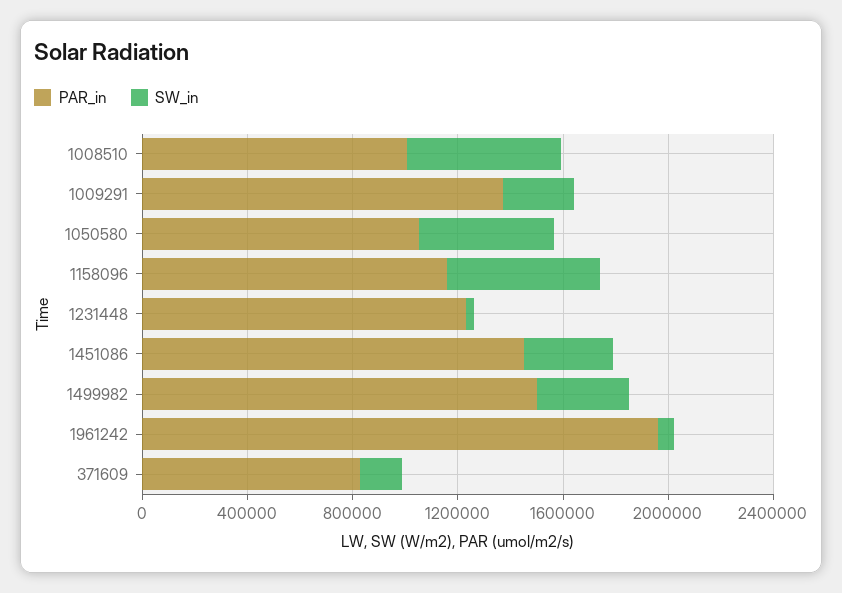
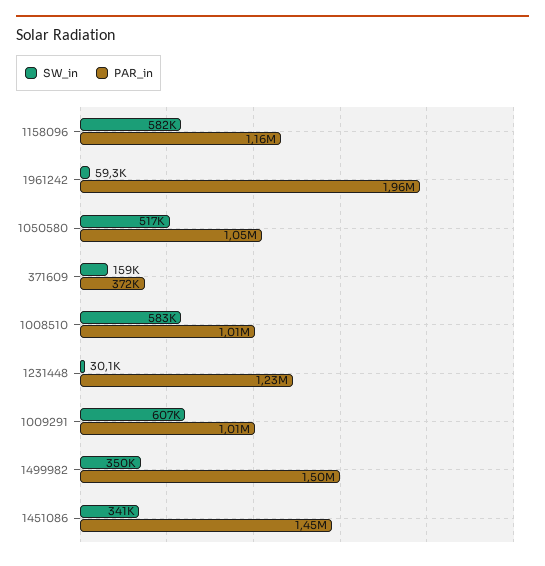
PAR_in, 1009291: 1400000 -> 1010000
SW_in, 1009291: 300000 -> 607000
PAR_in, 371609: 800000 -> 372000

